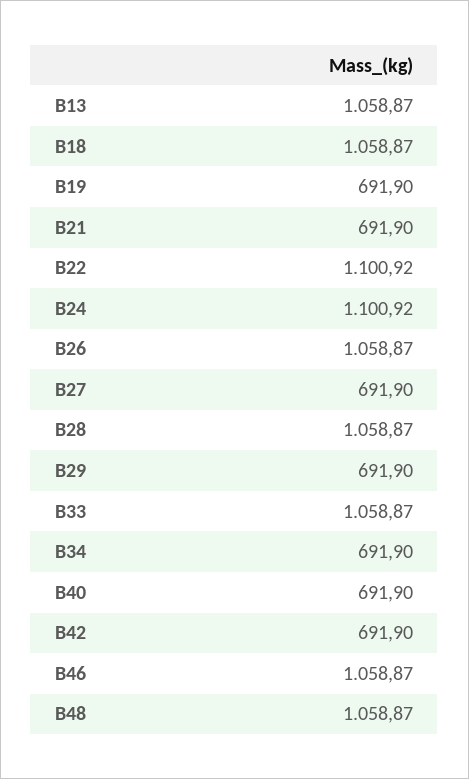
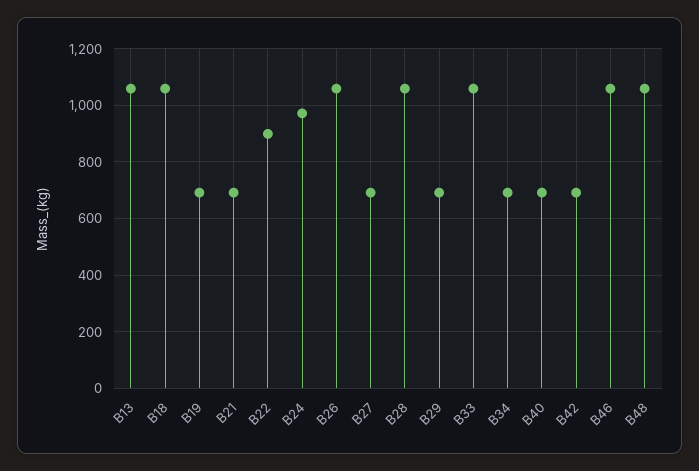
B22: 1100.92 -> 900
B24: 1100.92 -> 975

